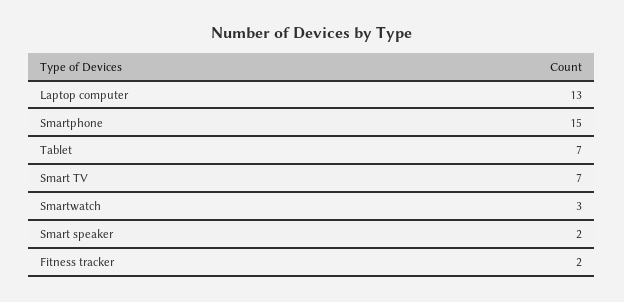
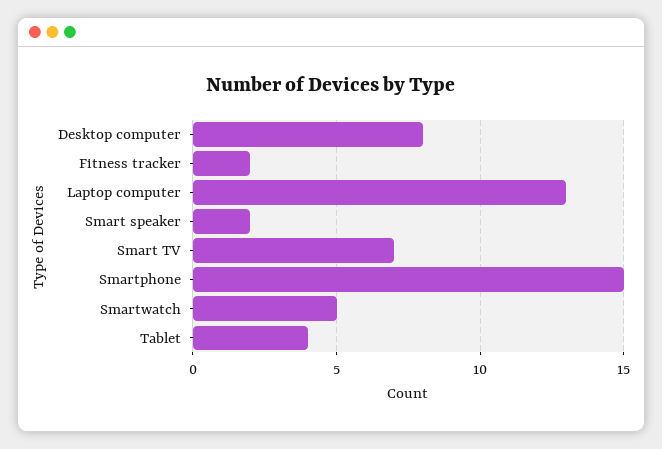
Tablet: 7 -> 4
Smartwatch: 3 -> 5
Desktop computer: none -> 8

